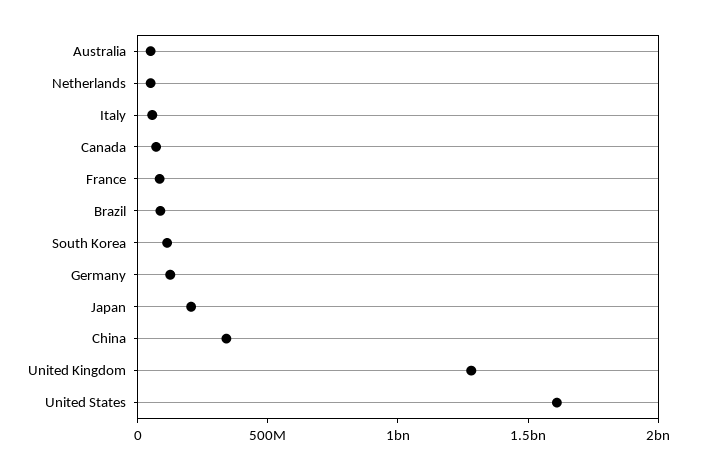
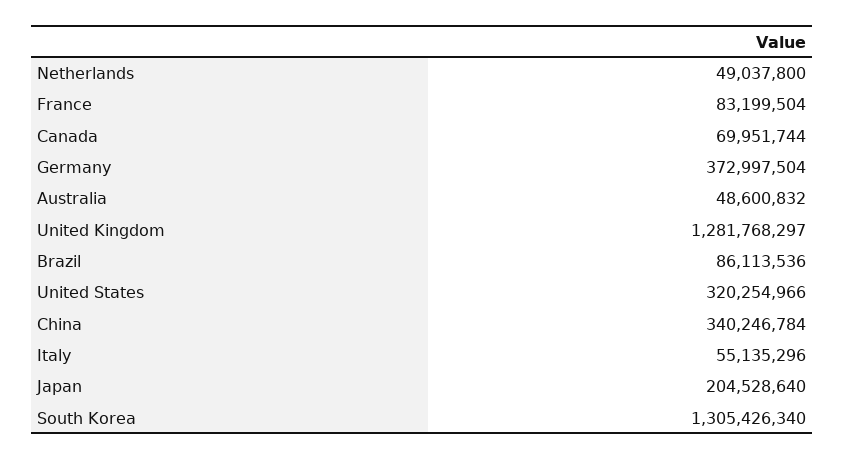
South Korea: 100000000 -> 1305426340
Germany: 100000000 -> 372997504
United States: 1600000000 -> 320254966

